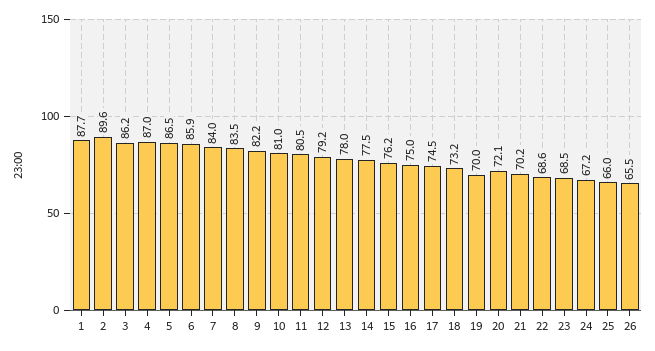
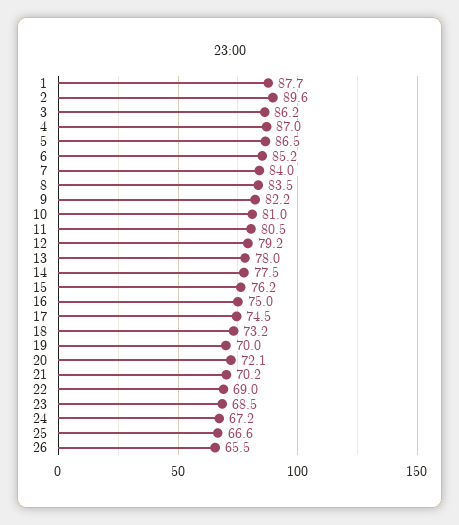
6: 85.9 -> 85.2
22: 68.6 -> 69
25: 66 -> 66.6

